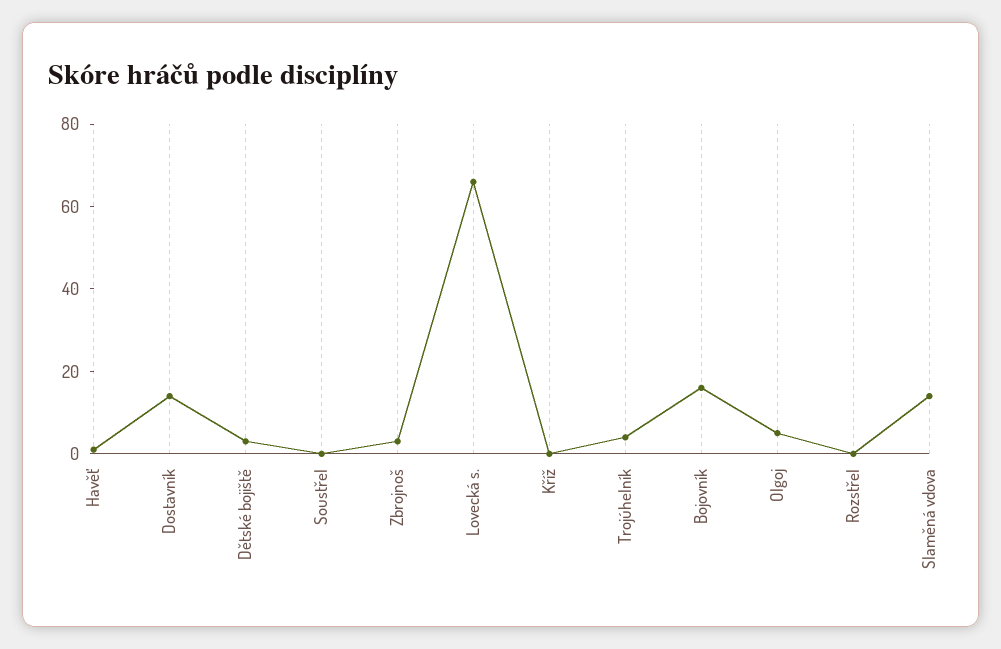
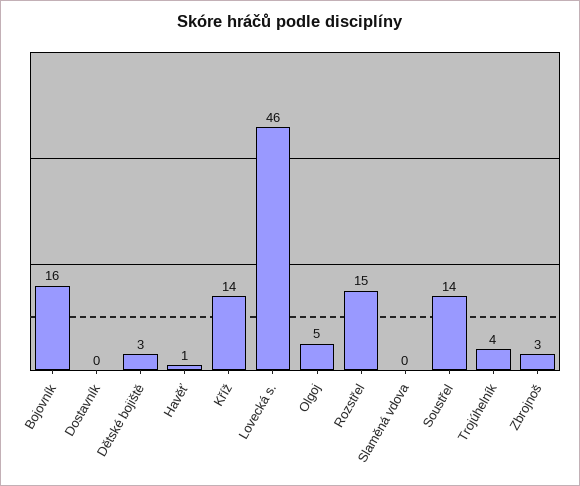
Dostavník: 15 -> 0
Soustřel: 0 -> 14
Lovecká s.: 65 -> 46
Kříž: 0 -> 14
Rozstřel: 0 -> 15
Slaměná vdova: 15 -> 0

